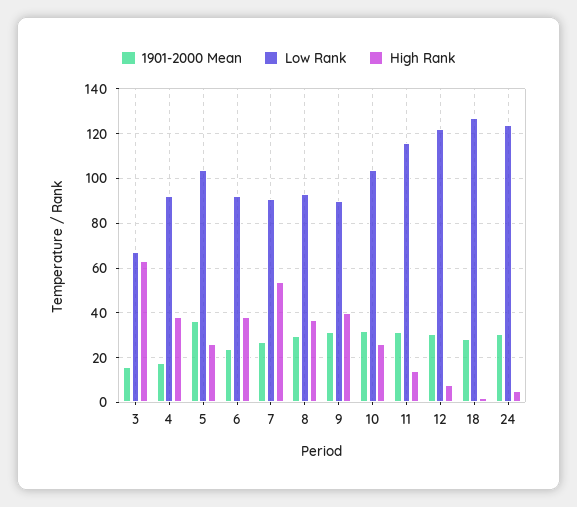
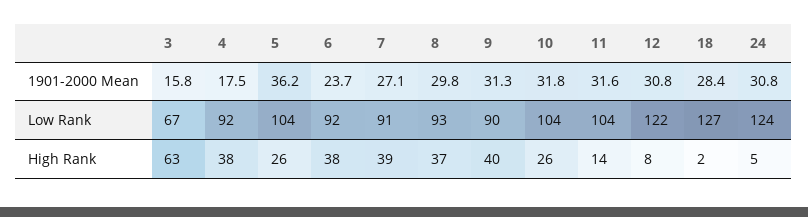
High Rank, 7: 55 -> 39
Low Rank, 11: 115 -> 104

